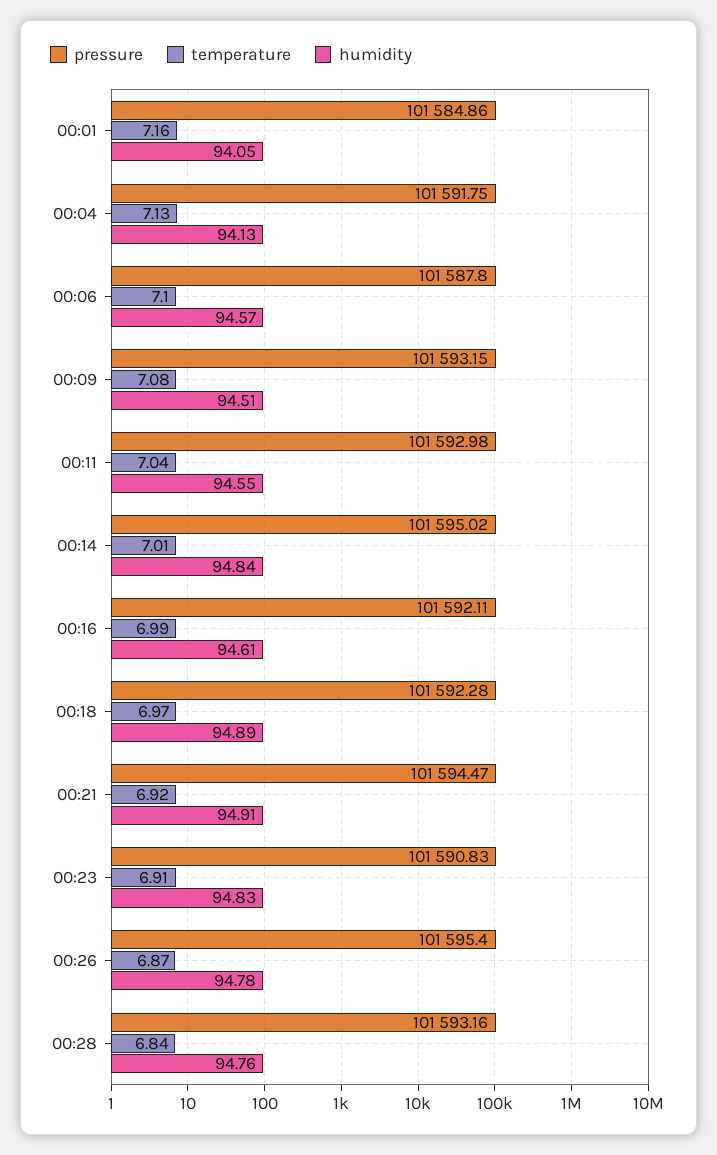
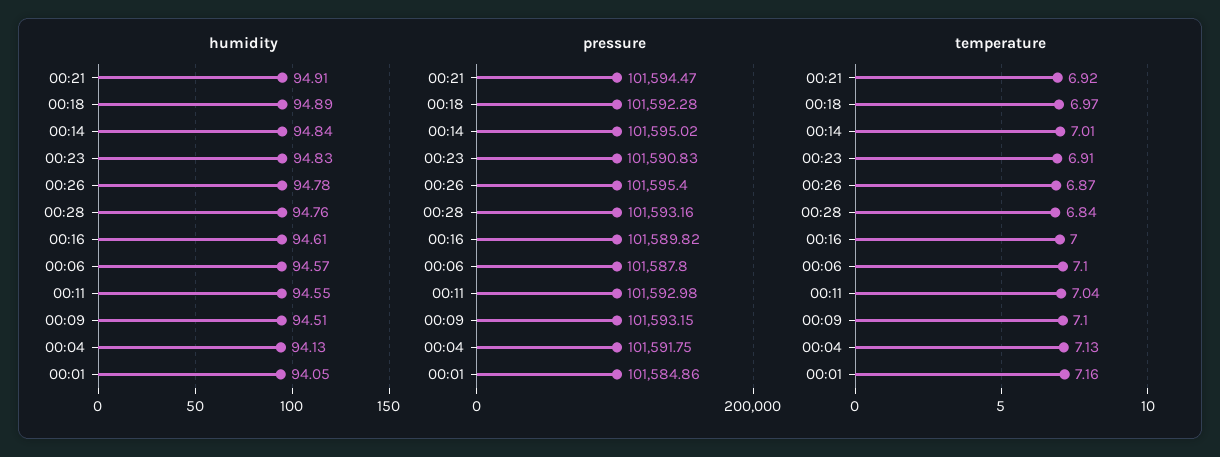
temperature, 00:09: 7.08 -> 7.1
pressure, 00:16: 101592.11 -> 101589.82
temperature, 00:16: 6.99 -> 7

